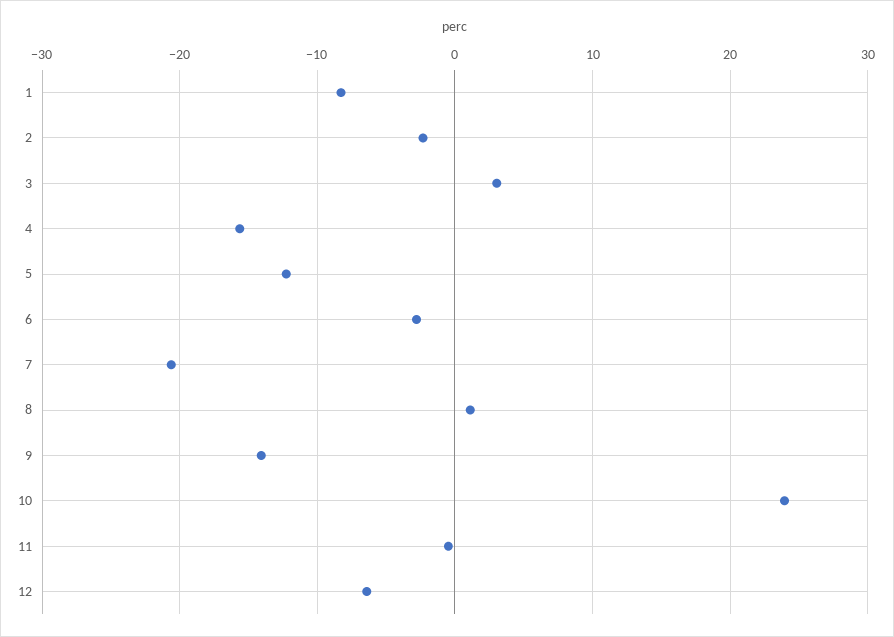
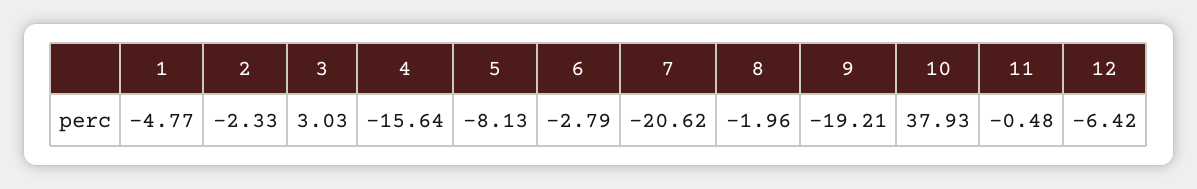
1: -8 -> -4.77
5: -12 -> -8.13
8: 1 -> -1.96
9: -14 -> -19.21
10: 24 -> 37.93

